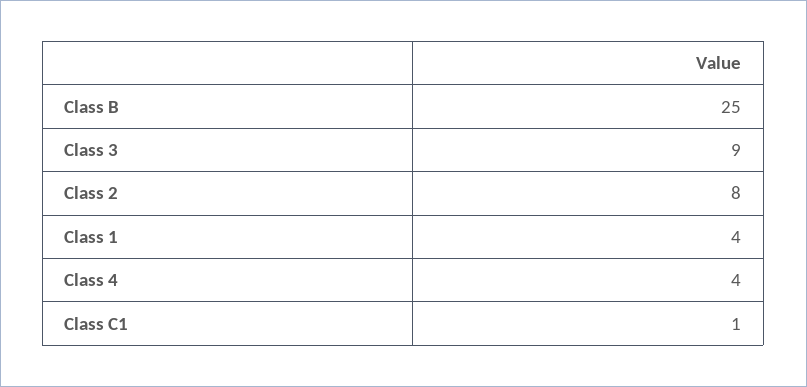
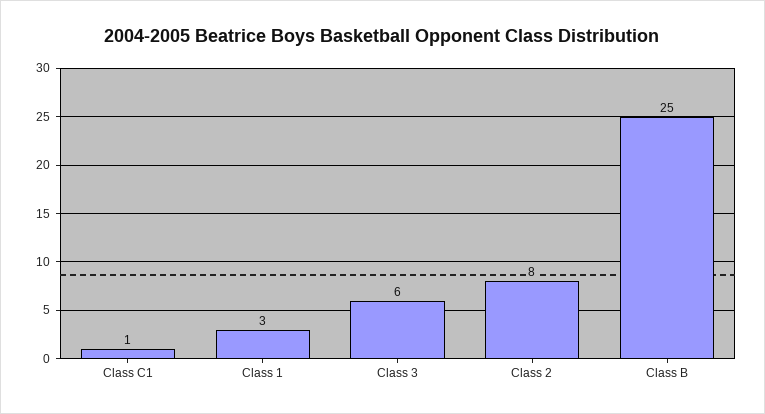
Class 3: 9 -> 6
Class 1: 4 -> 3
Class 4: 4 -> none

